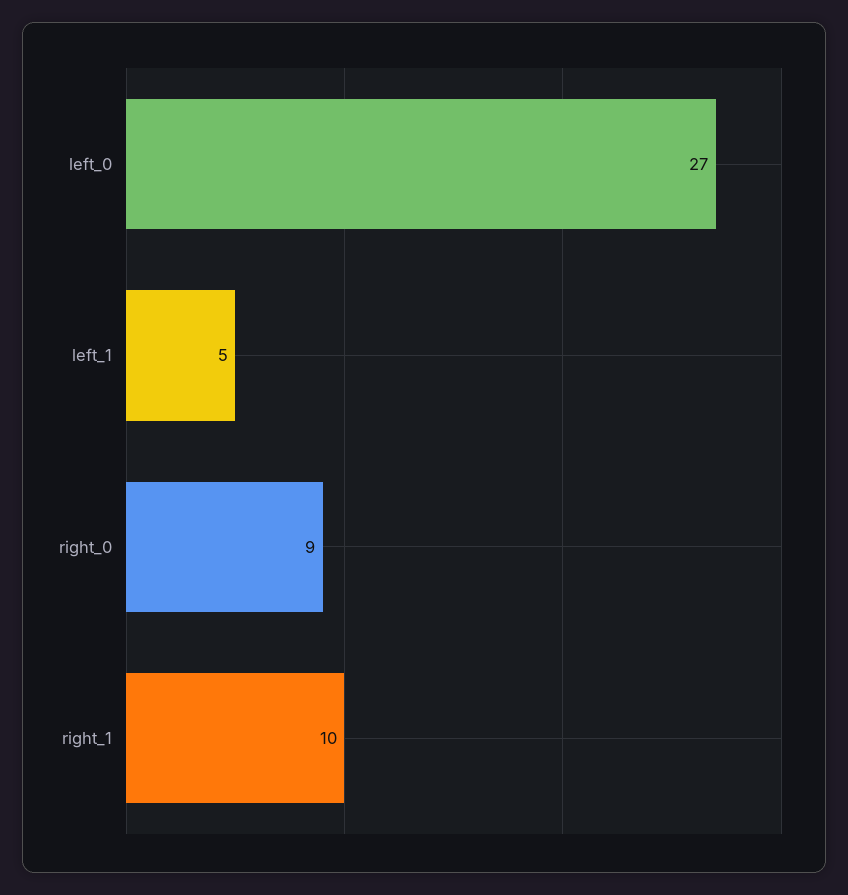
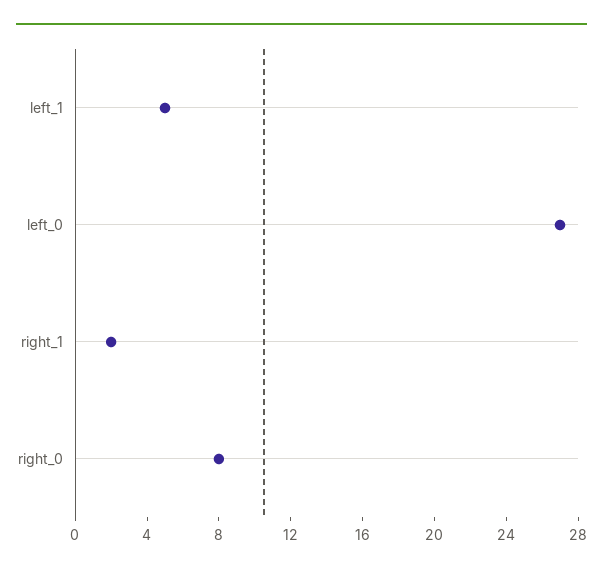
right_0: 9 -> 8
right_1: 10 -> 2

